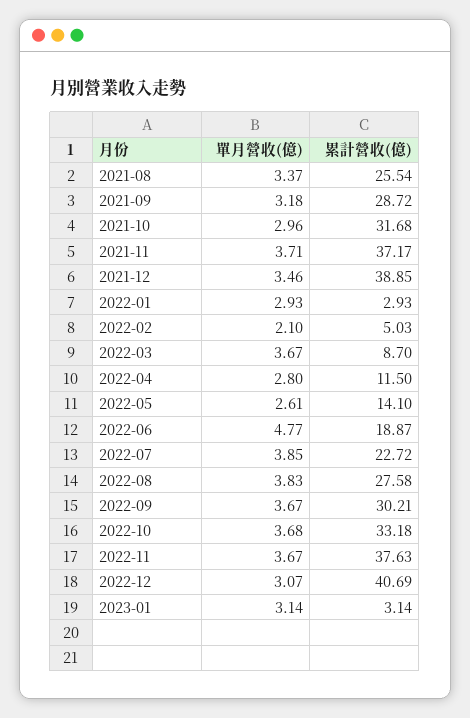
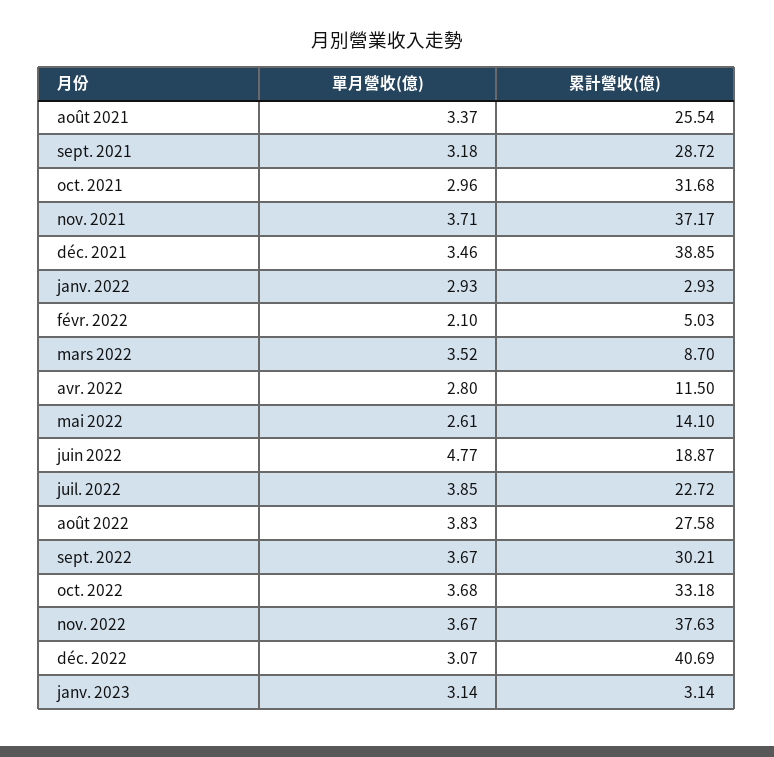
單月營收(億), 2022-03: 3.67 -> 3.52

